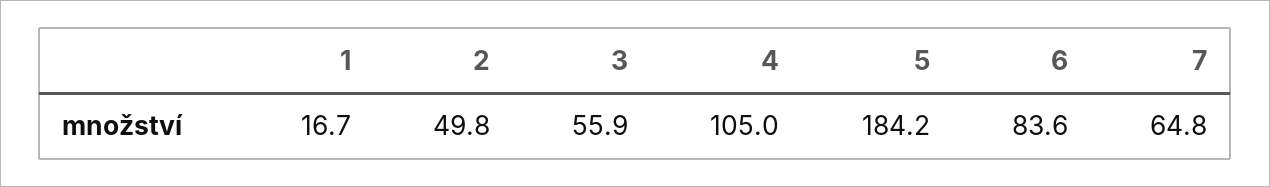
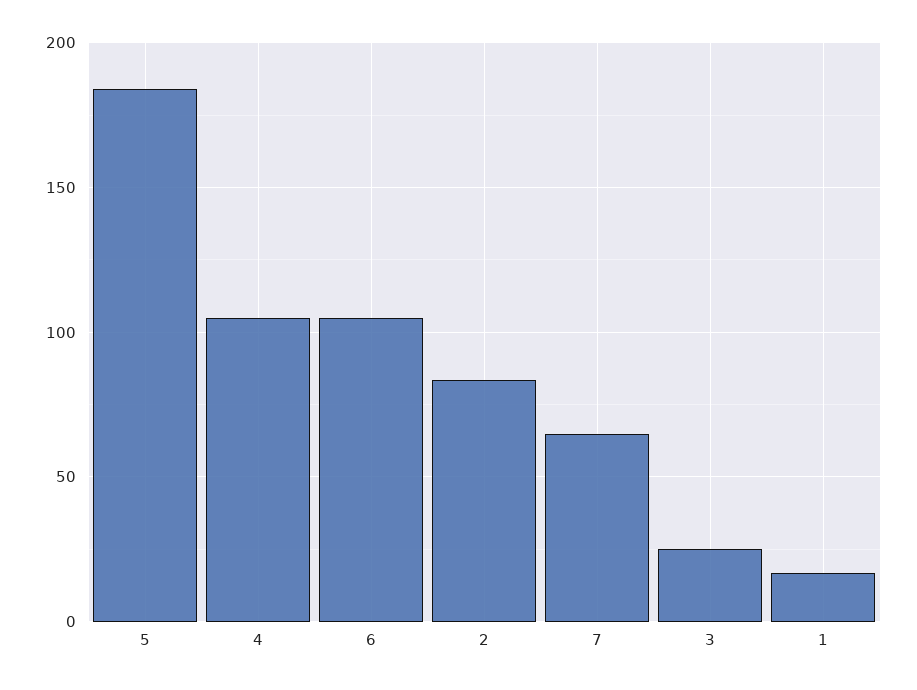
2: 49.8 -> 85
3: 55.9 -> 25
6: 83.6 -> 105

